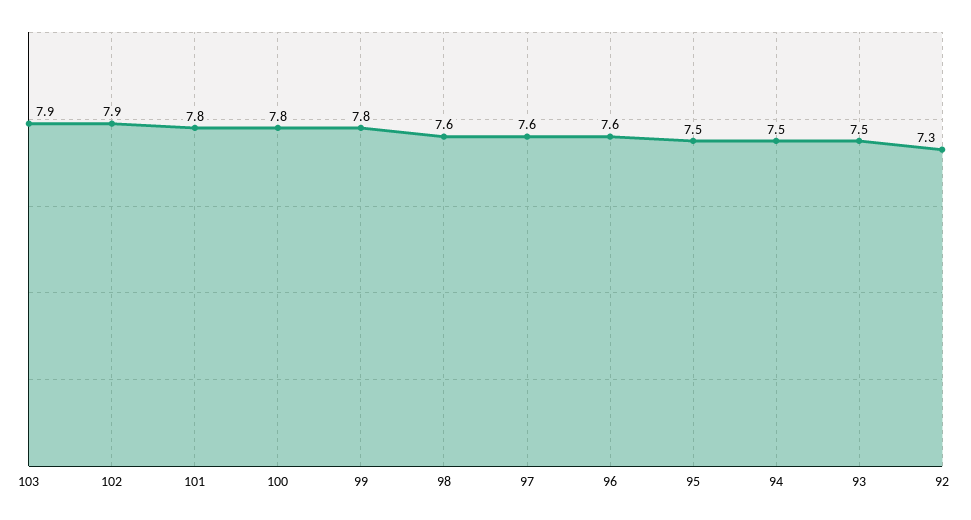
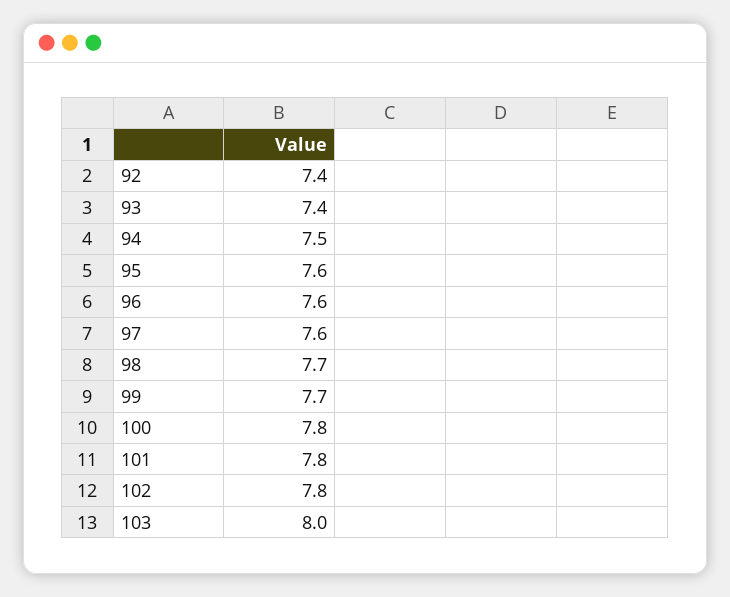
103: 7.9 -> 8
102: 7.9 -> 7.8
99: 7.8 -> 7.7
98: 7.6 -> 7.7
95: 7.5 -> 7.6
93: 7.5 -> 7.4
92: 7.3 -> 7.4

